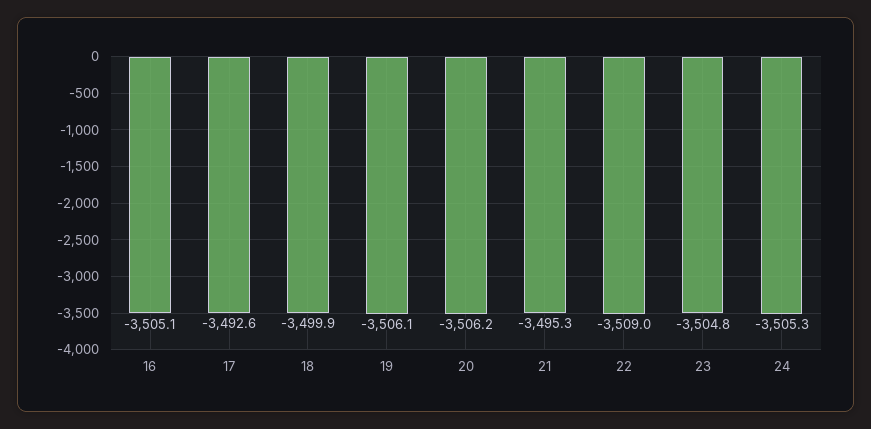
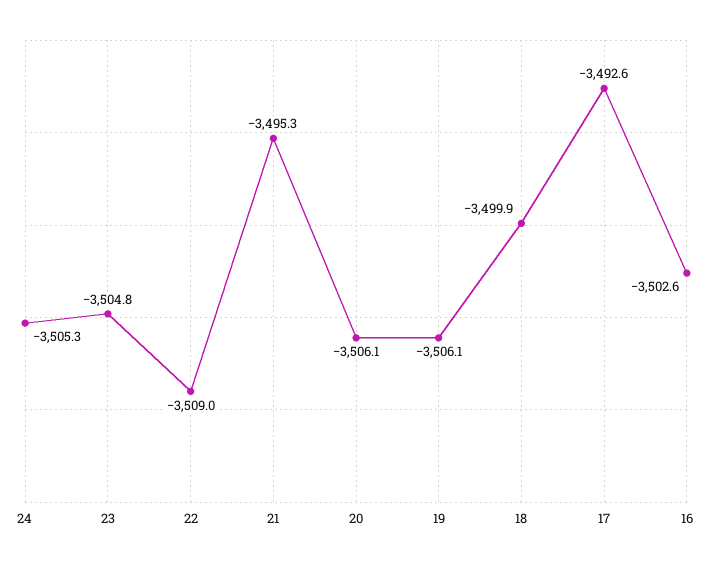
16: -3505.1 -> -3502.6
20: -3506.2 -> -3506.1

